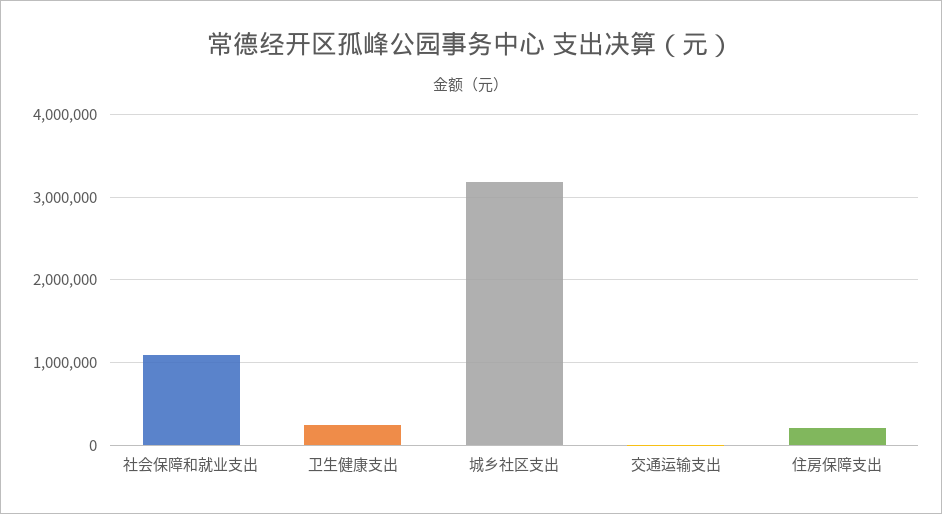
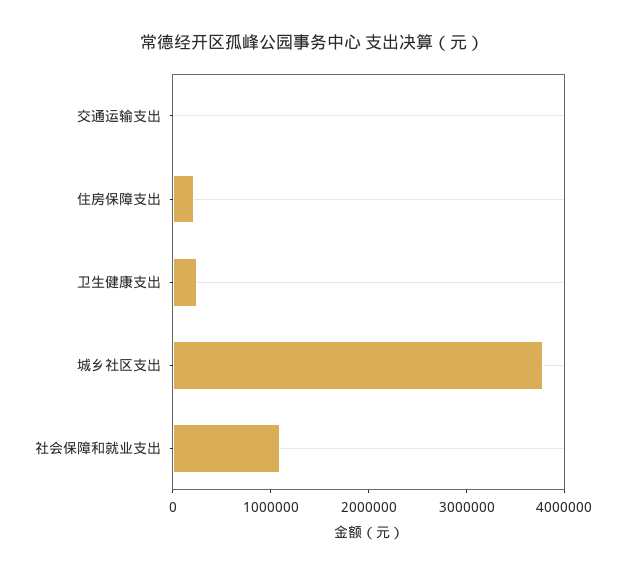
城乡社区支出: 3200000 -> 3800000

